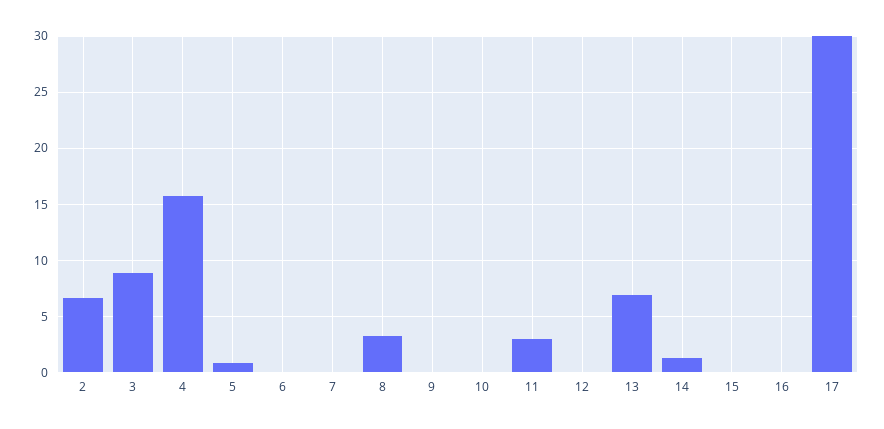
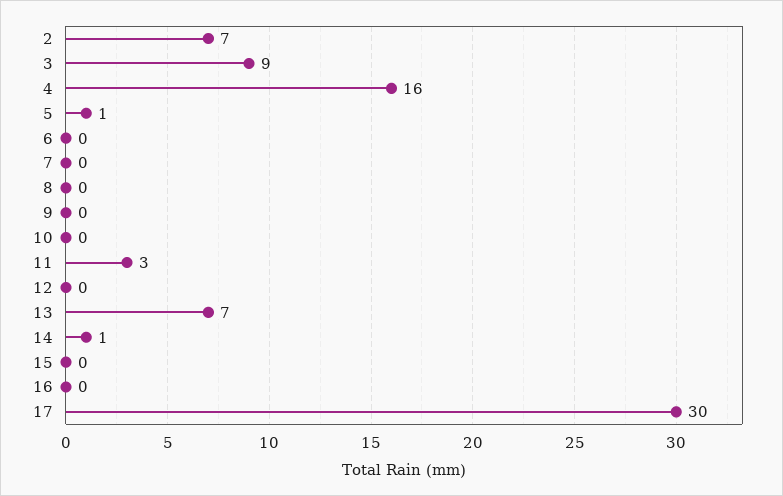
8: 3 -> 0

